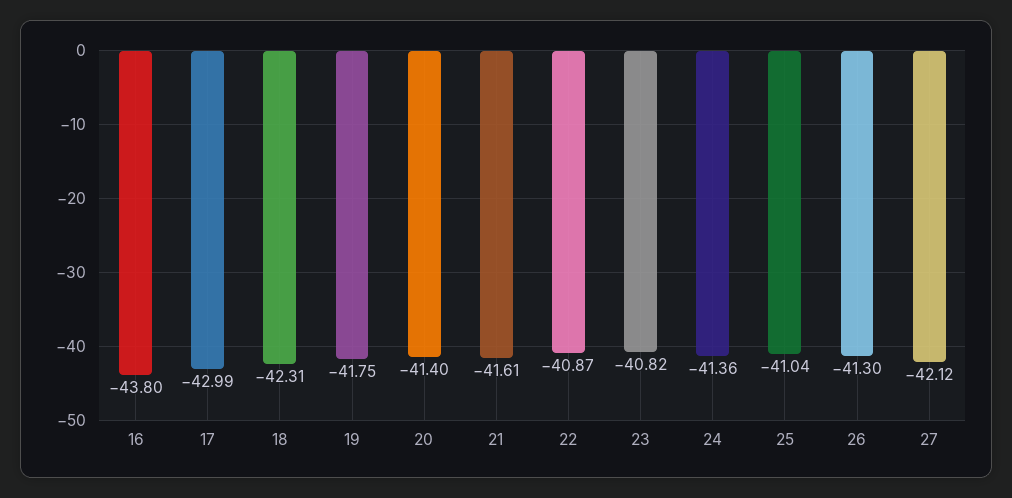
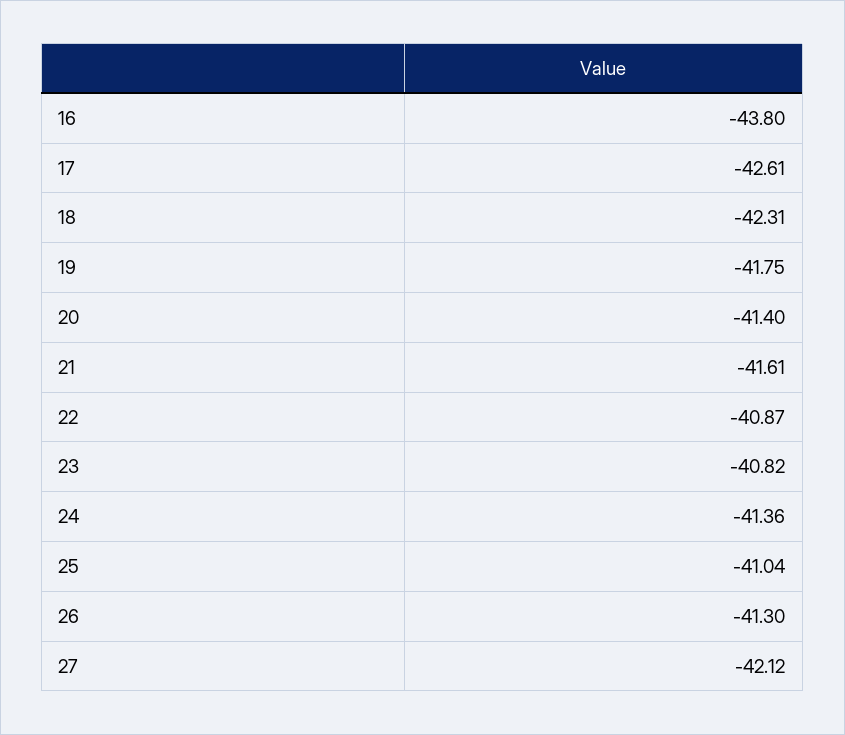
17: -42.99 -> -42.61

